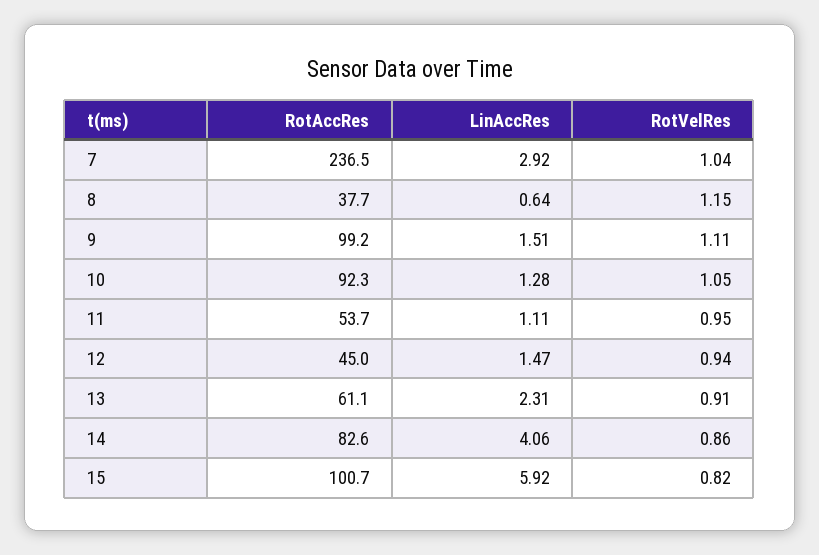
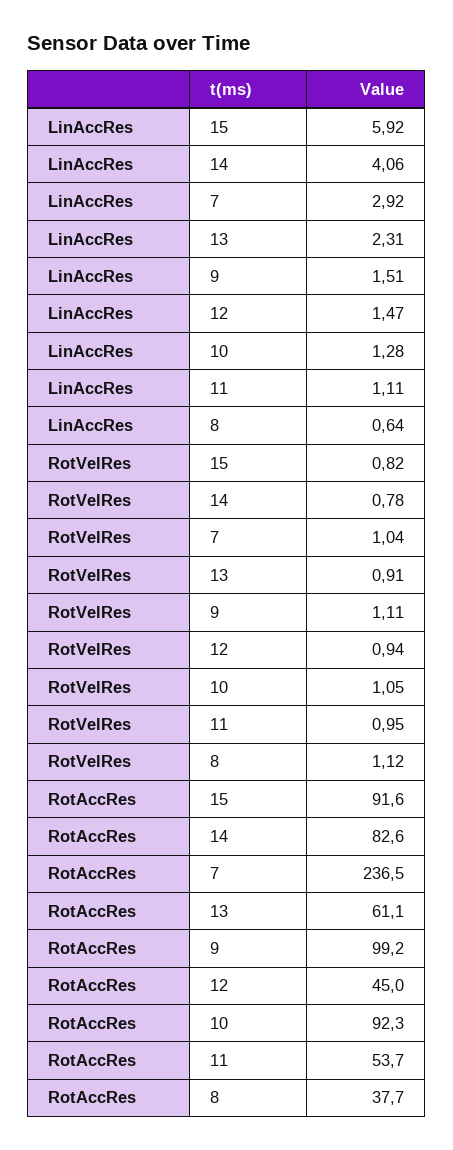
RotVelRes, 8: 1.15 -> 1.12
RotVelRes, 14: 0.86 -> 0.78
RotAccRes, 15: 100.7 -> 91.6

